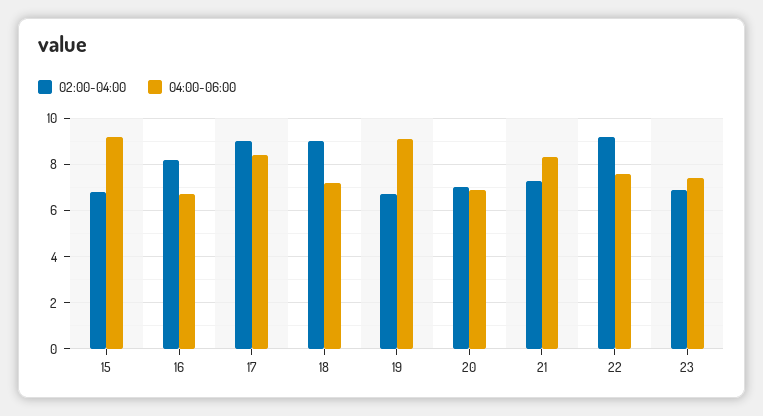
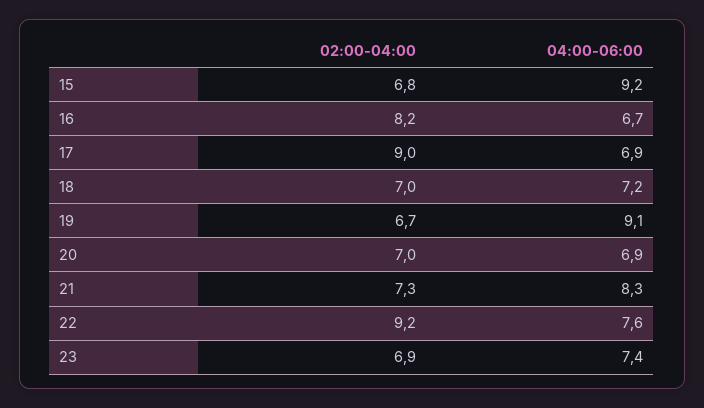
04:00-06:00, 17: 8.5 -> 6.9
02:00-04:00, 18: 9 -> 7

